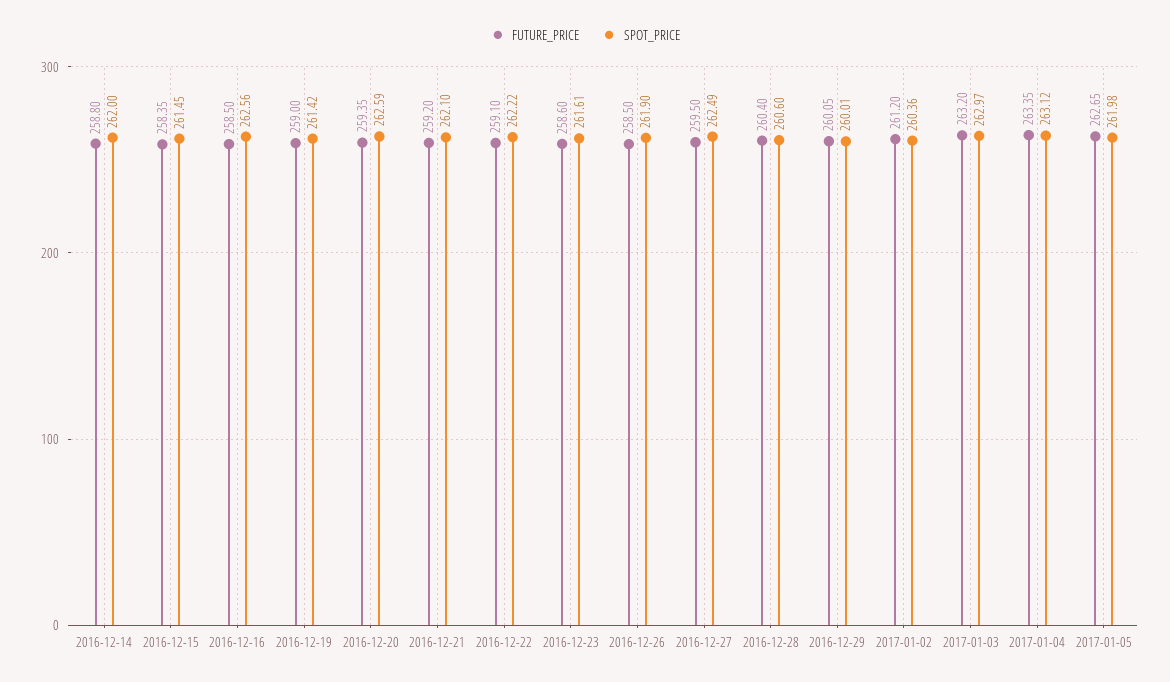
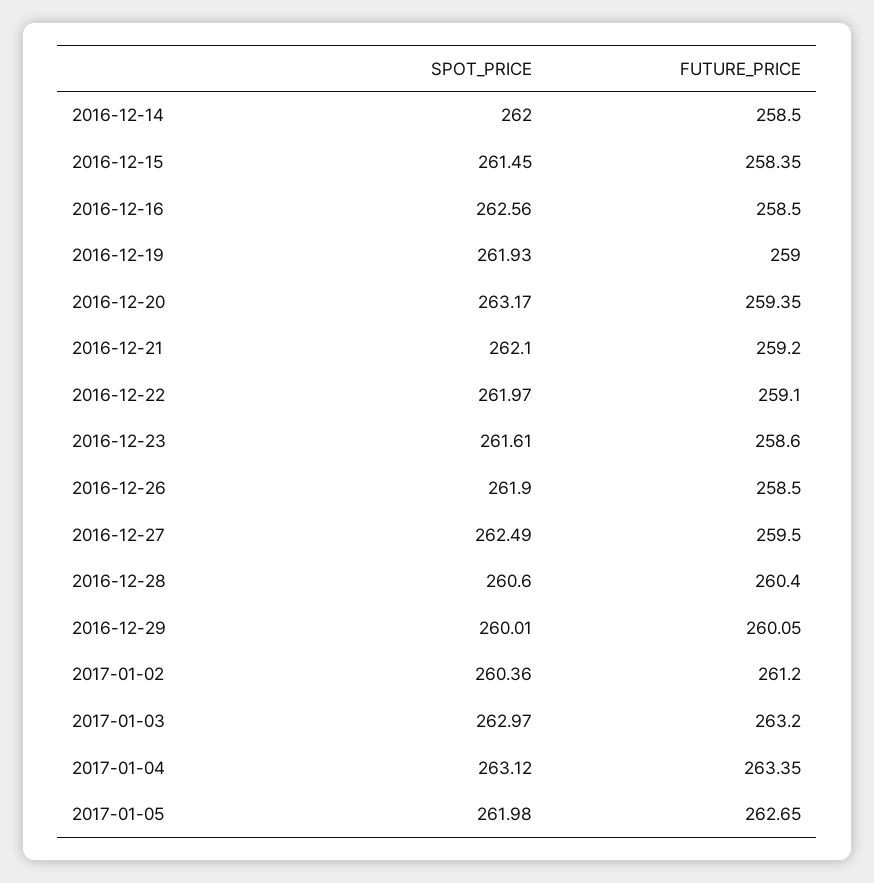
FUTURE_PRICE, 2016-12-14: 258.8 -> 258.5
SPOT_PRICE, 2016-12-19: 261.42 -> 261.93
SPOT_PRICE, 2016-12-20: 262.59 -> 263.17
SPOT_PRICE, 2016-12-22: 262.22 -> 261.97

